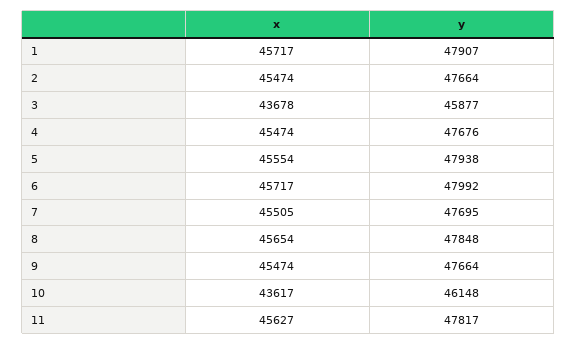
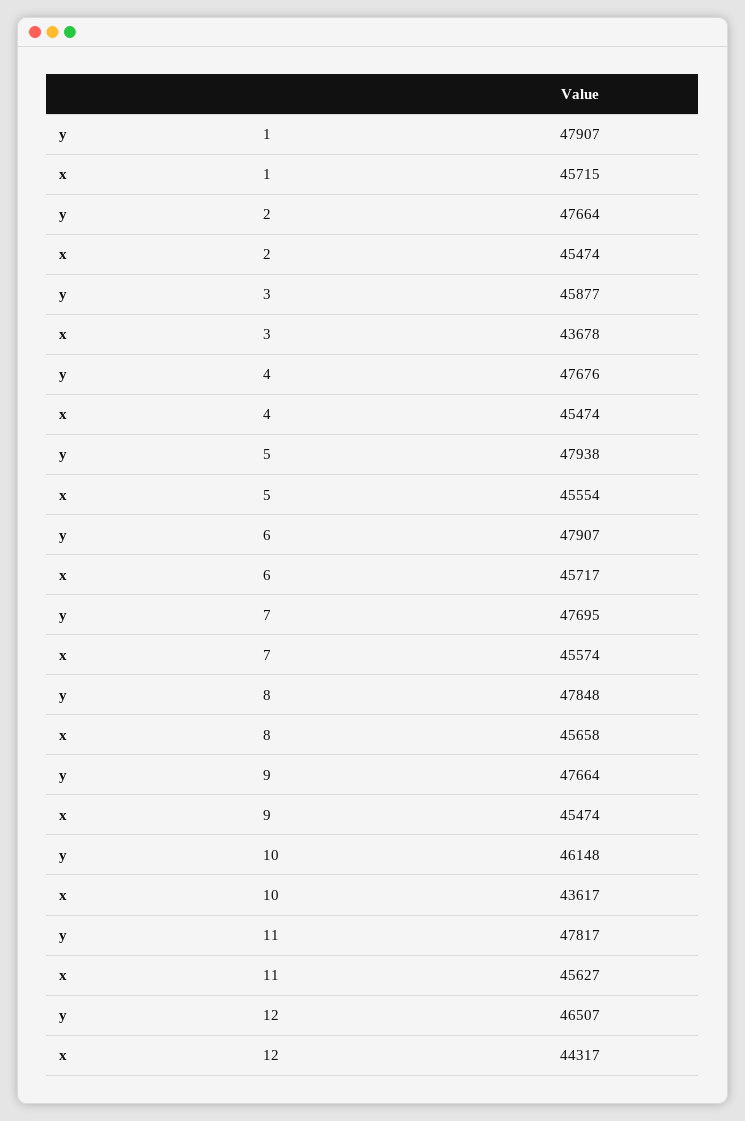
x, 1: 45717 -> 45715
y, 6: 47992 -> 47907
x, 7: 45505 -> 45574
x, 8: 45654 -> 45658
y, 12: none -> 46507
x, 12: none -> 44317

